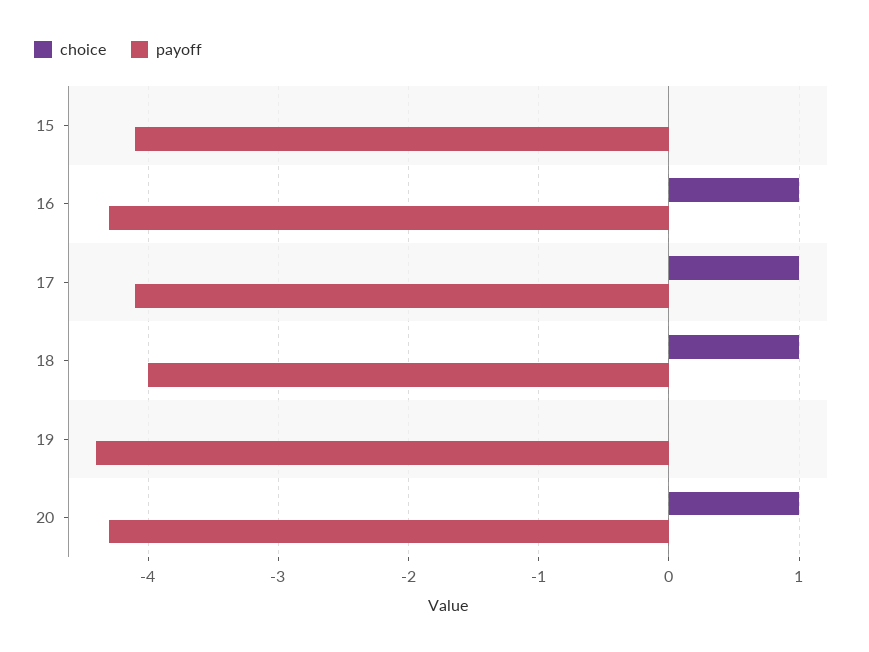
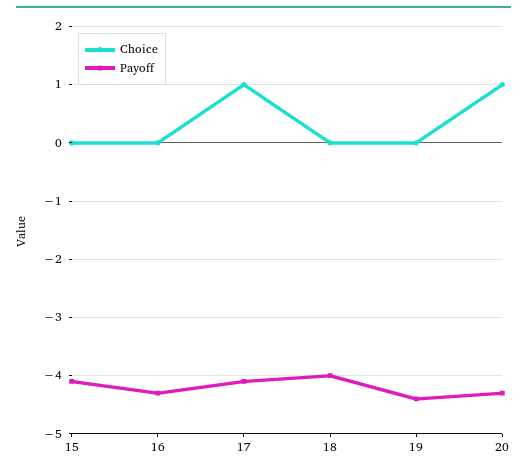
choice, 16: 1 -> 0
choice, 18: 1 -> 0

